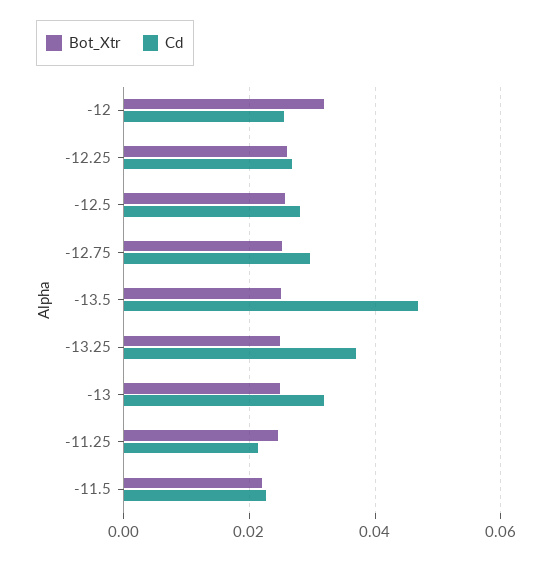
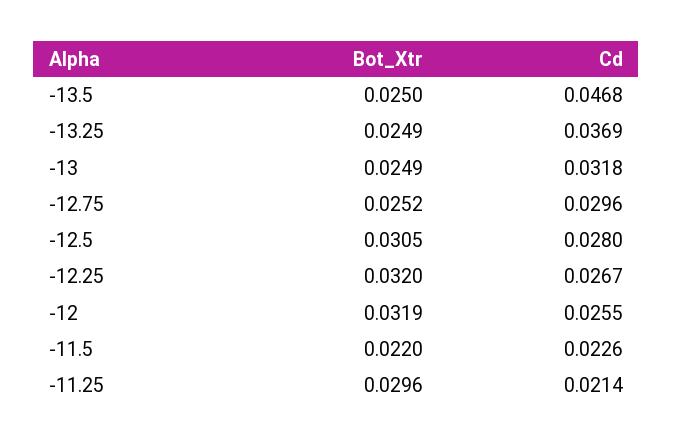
Bot_Xtr, -12.25: 0.026 -> 0.032
Bot_Xtr, -12.5: 0.026 -> 0.0305
Bot_Xtr, -11.25: 0.024 -> 0.0296

